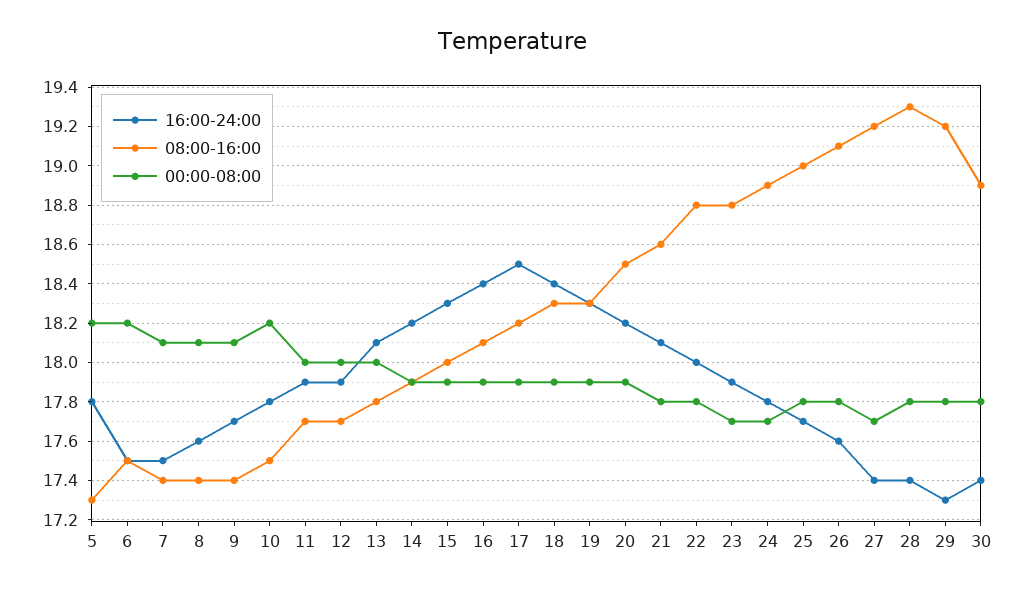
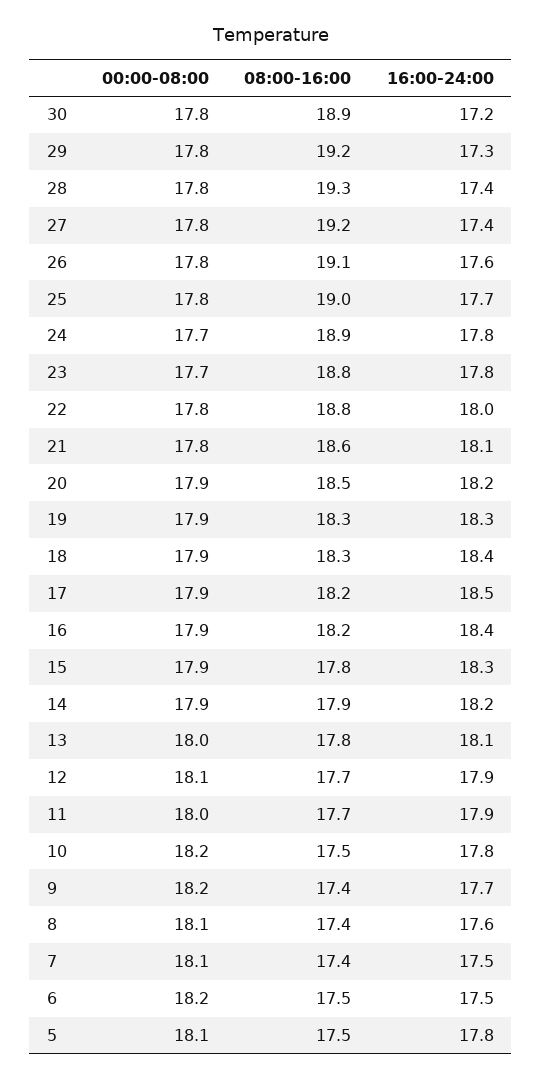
08:00-16:00, 5: 17.3 -> 17.5
00:00-08:00, 5: 18.2 -> 18.1
00:00-08:00, 9: 18.1 -> 18.2
00:00-08:00, 12: 18 -> 18.1
08:00-16:00, 15: 18 -> 17.8
08:00-16:00, 16: 18.1 -> 18.2
16:00-24:00, 23: 17.9 -> 17.8
00:00-08:00, 27: 17.7 -> 17.8
16:00-24:00, 30: 17.4 -> 17.2

